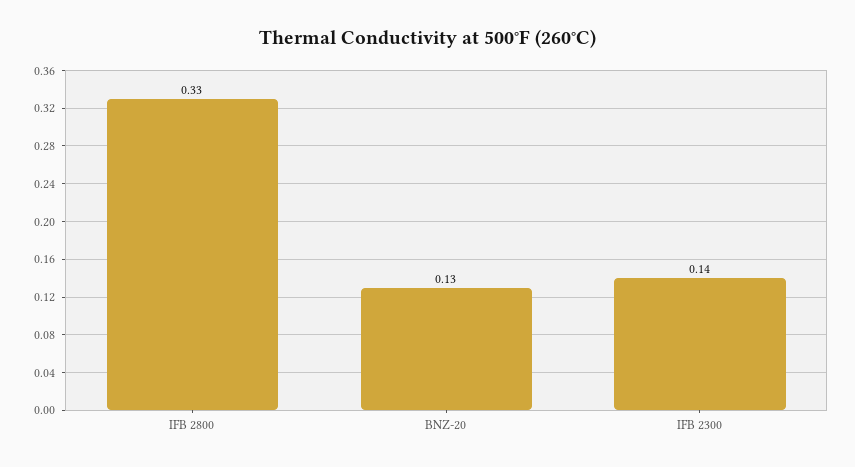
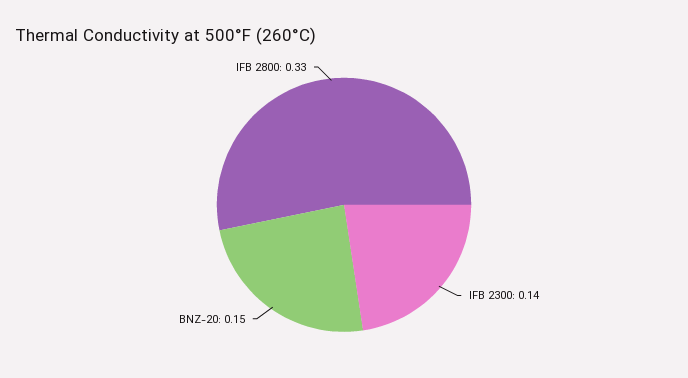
BNZ-20: 0.13 -> 0.15

